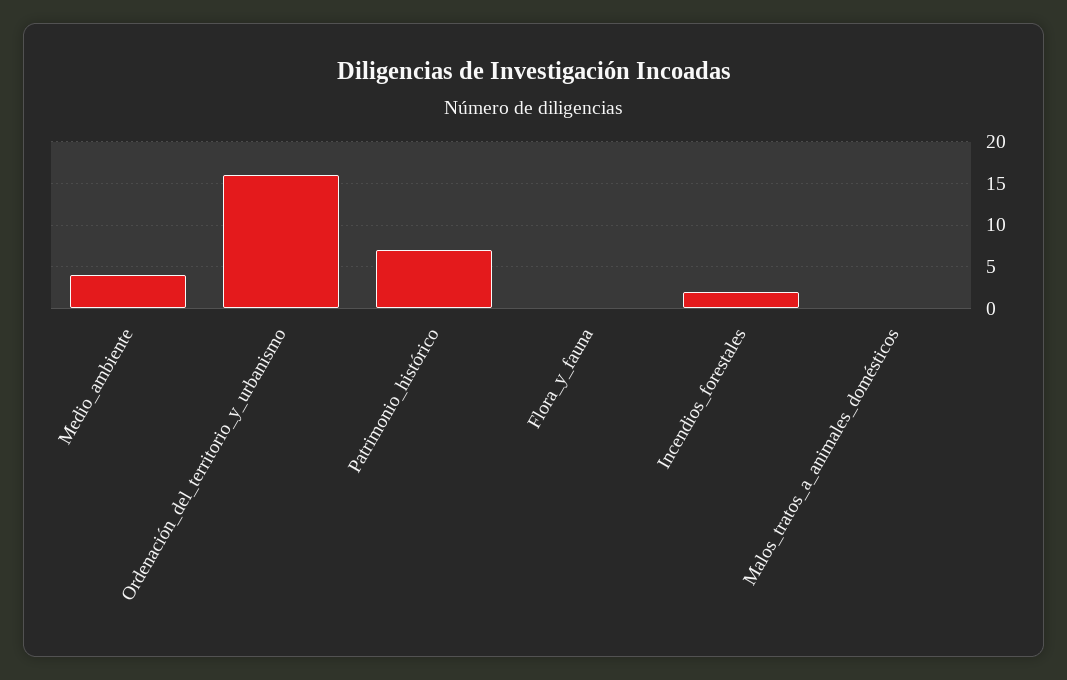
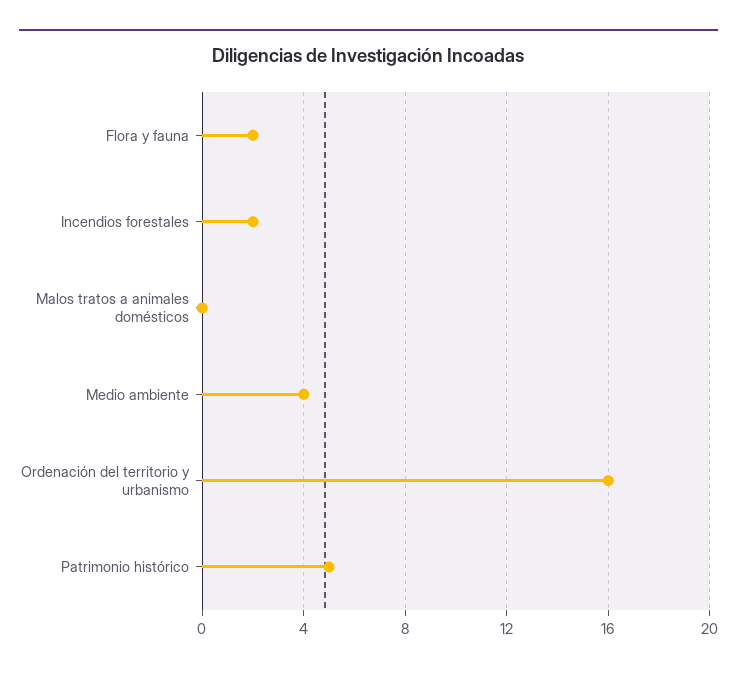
Patrimonio_histórico: 7 -> 5
Flora_y_fauna: 0 -> 2

